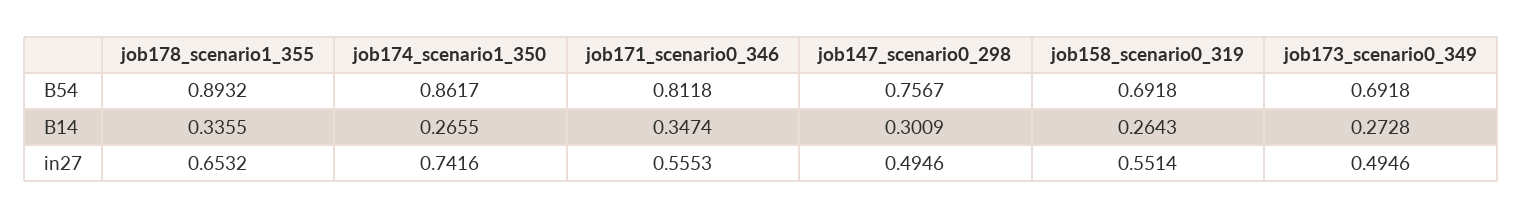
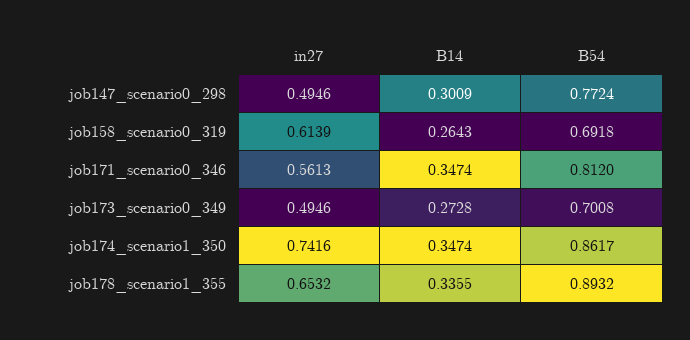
job171_scenario0_346, B54: 0.8118 -> 0.812
job147_scenario0_298, B54: 0.7567 -> 0.7724
job173_scenario0_349, B54: 0.6918 -> 0.7008
job174_scenario1_350, B14: 0.2655 -> 0.3474
job171_scenario0_346, in27: 0.5553 -> 0.5613
job158_scenario0_319, in27: 0.5514 -> 0.6139

